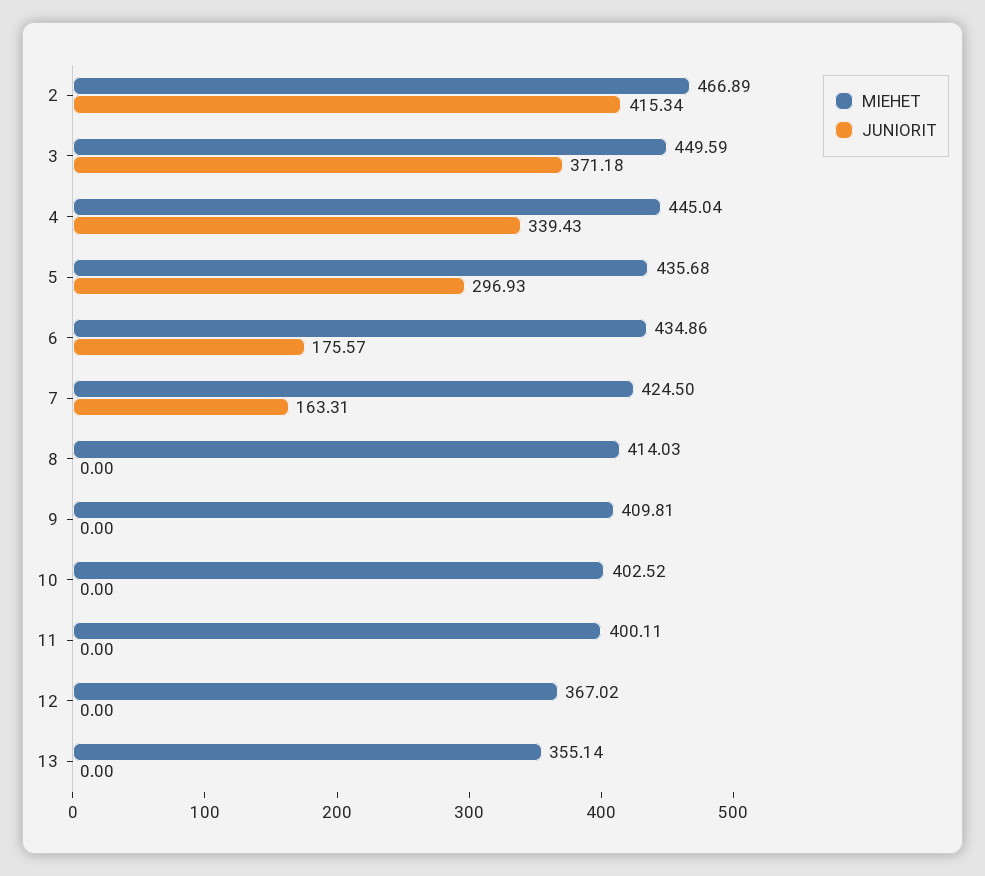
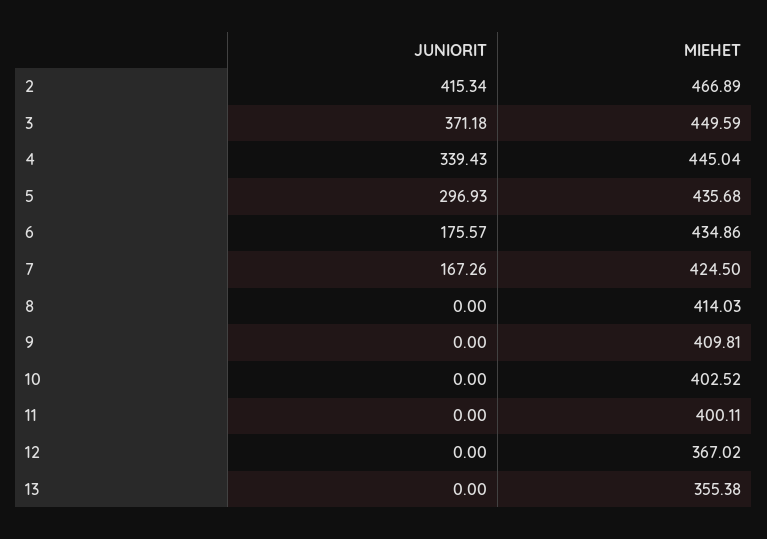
JUNIORIT, 7: 163.31 -> 167.26
MIEHET, 13: 355.14 -> 355.38

